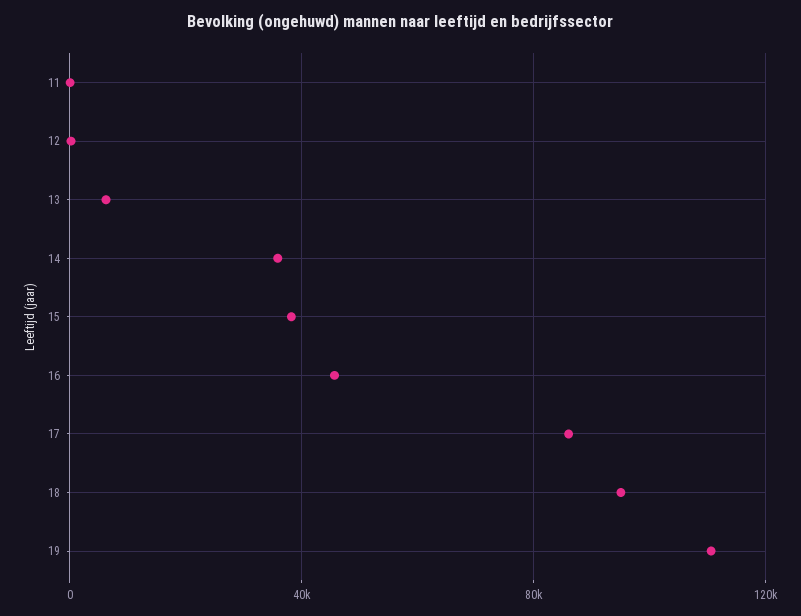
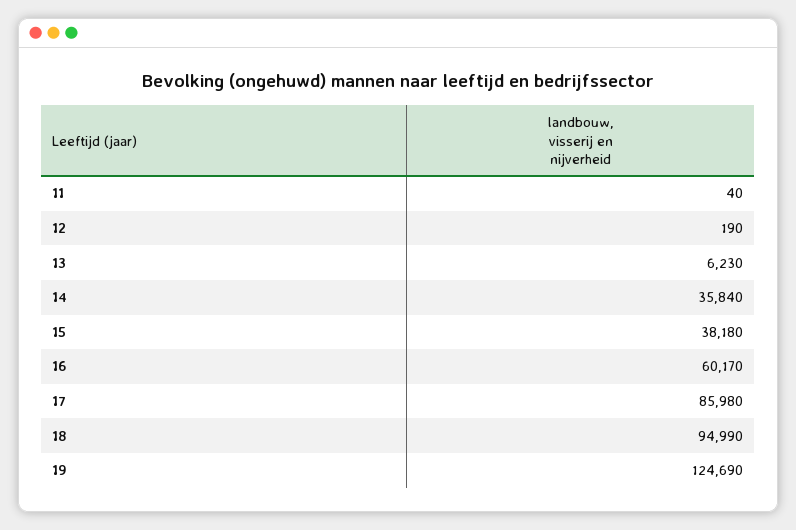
16: 45000 -> 60170
19: 110000 -> 124690

